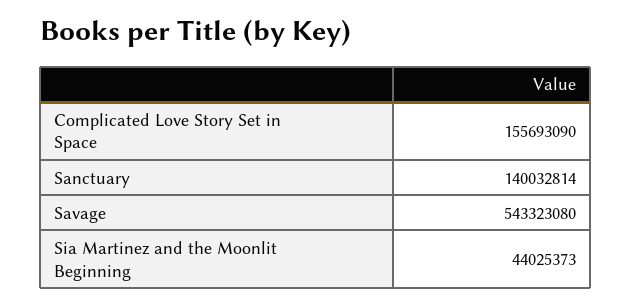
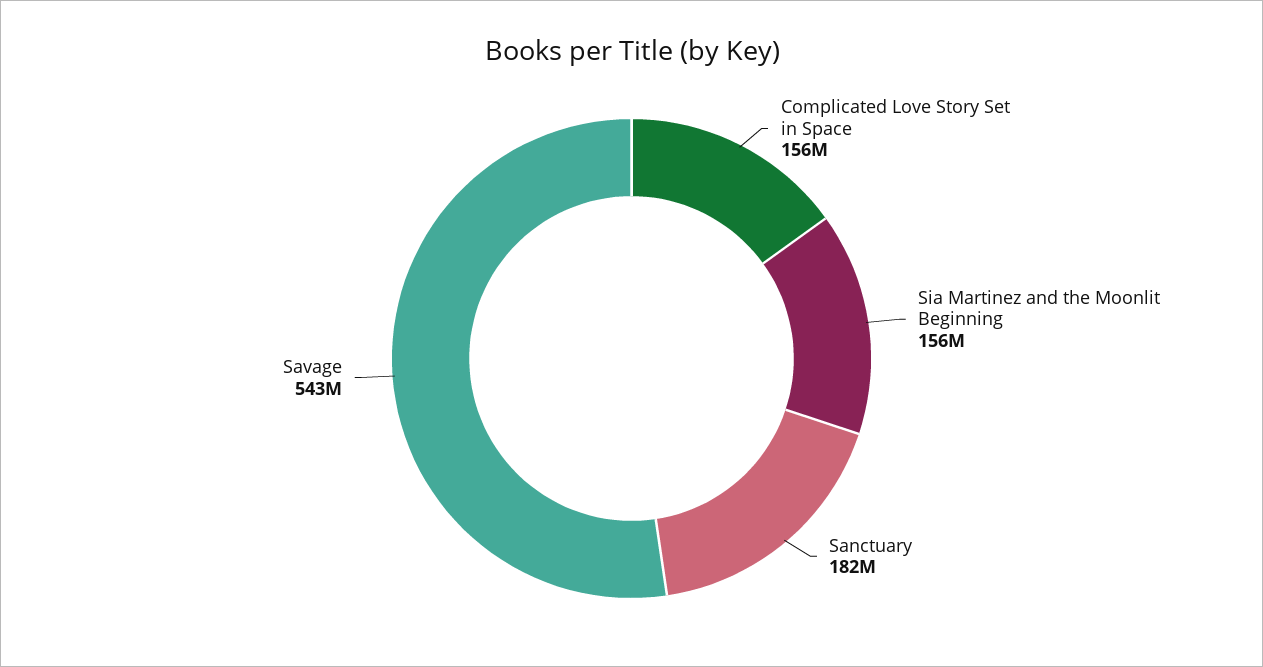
Sanctuary: 140032814 -> 182000000
Sia Martinez and the Moonlit Beginning: 44025373 -> 156000000

